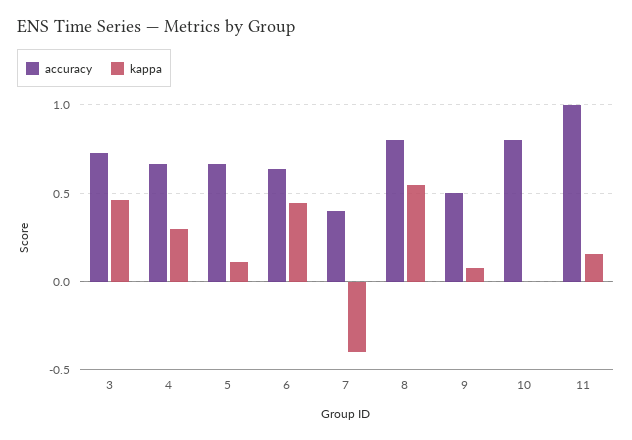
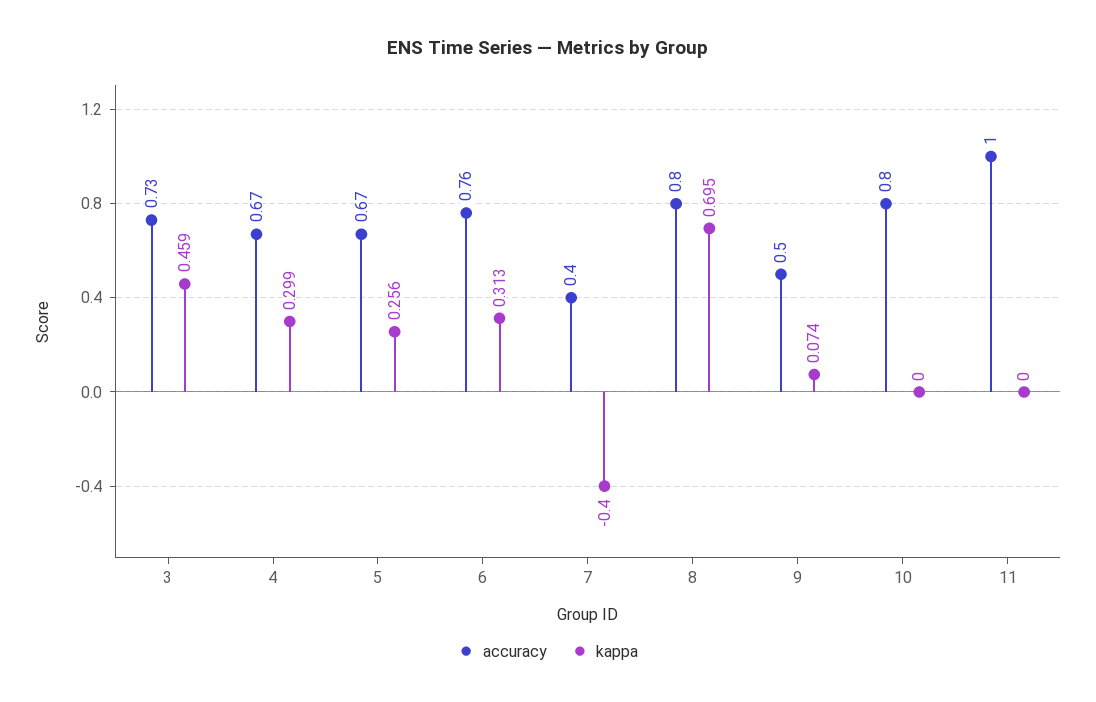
kappa, 5: 0.1 -> 0.256
accuracy, 6: 0.65 -> 0.76
kappa, 6: 0.45 -> 0.313
kappa, 8: 0.55 -> 0.695
kappa, 11: 0.15 -> 0

